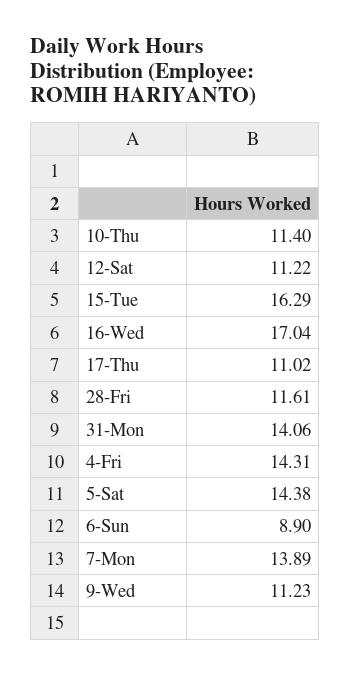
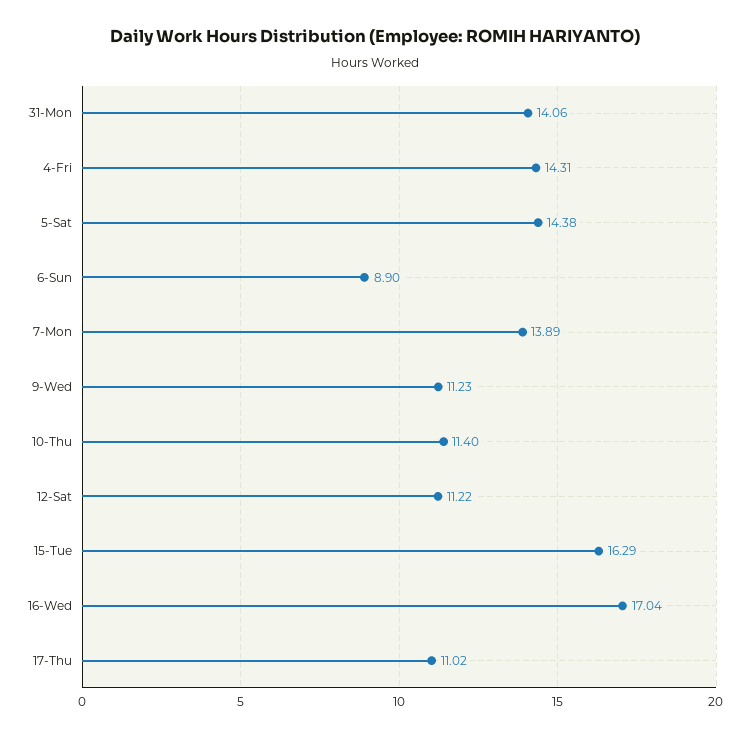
28-Fri: 11.61 -> none

